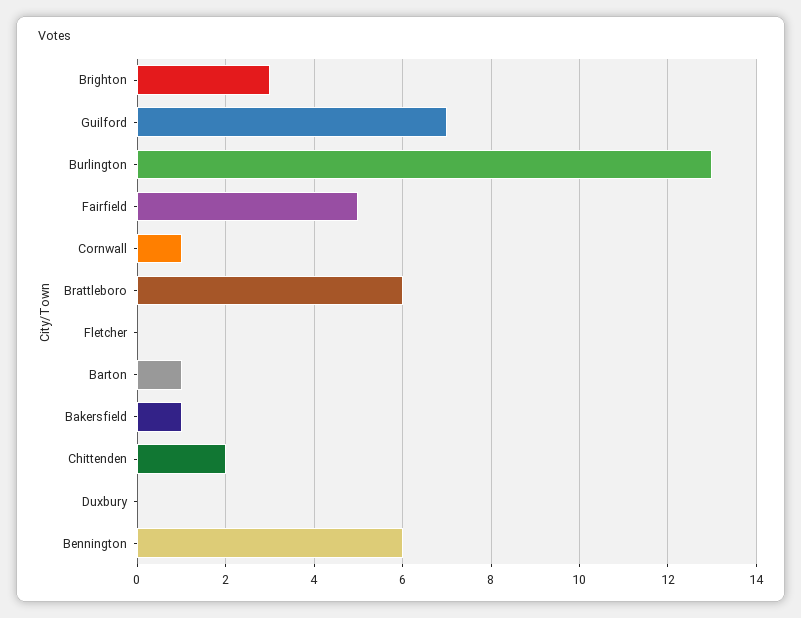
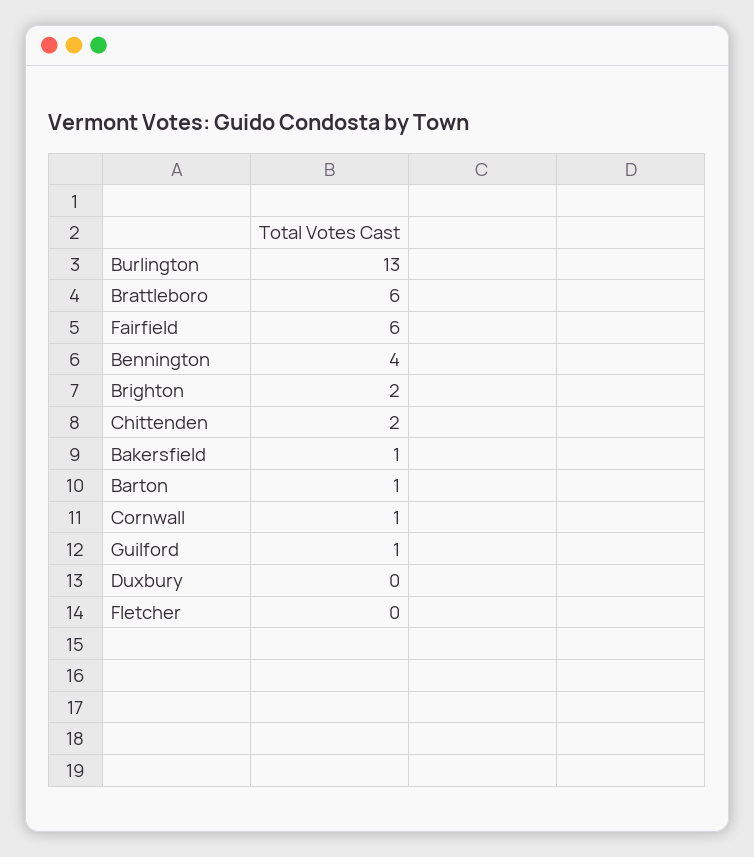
Brighton: 3 -> 2
Guilford: 7 -> 1
Fairfield: 5 -> 6
Bennington: 6 -> 4

